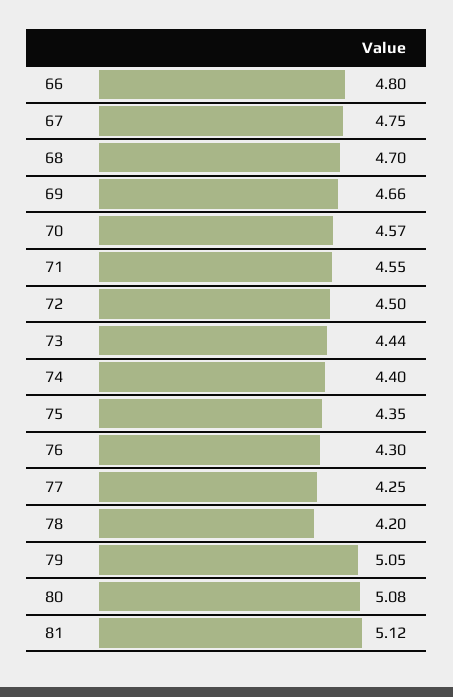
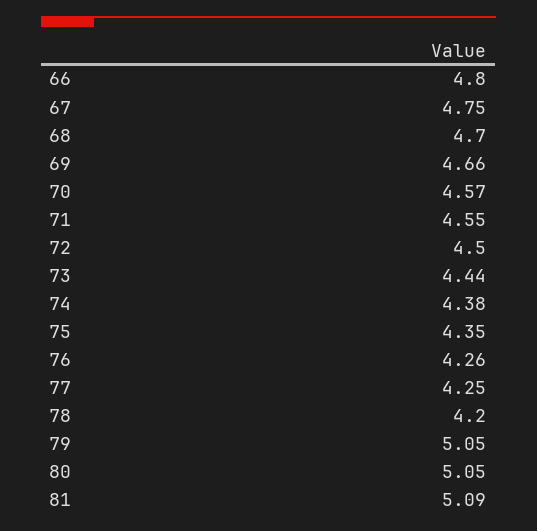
74: 4.4 -> 4.38
76: 4.3 -> 4.26
80: 5.08 -> 5.05
81: 5.12 -> 5.09

